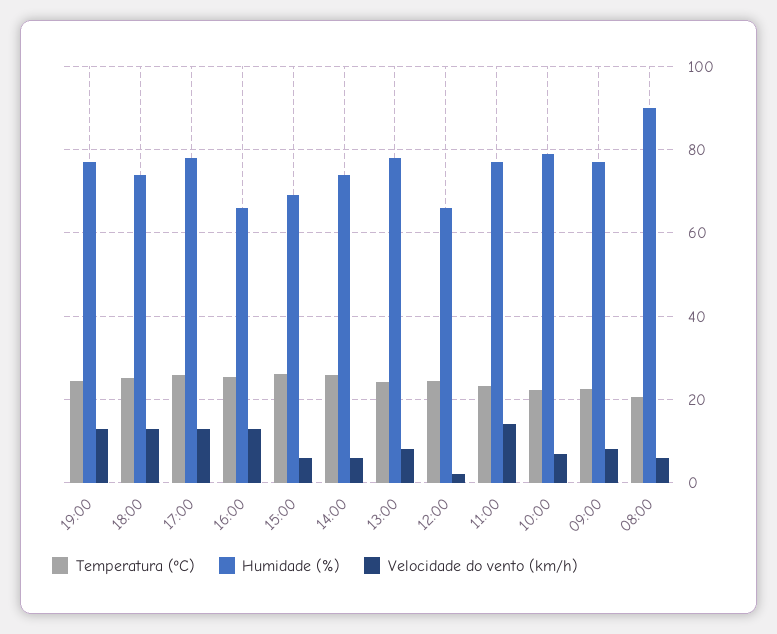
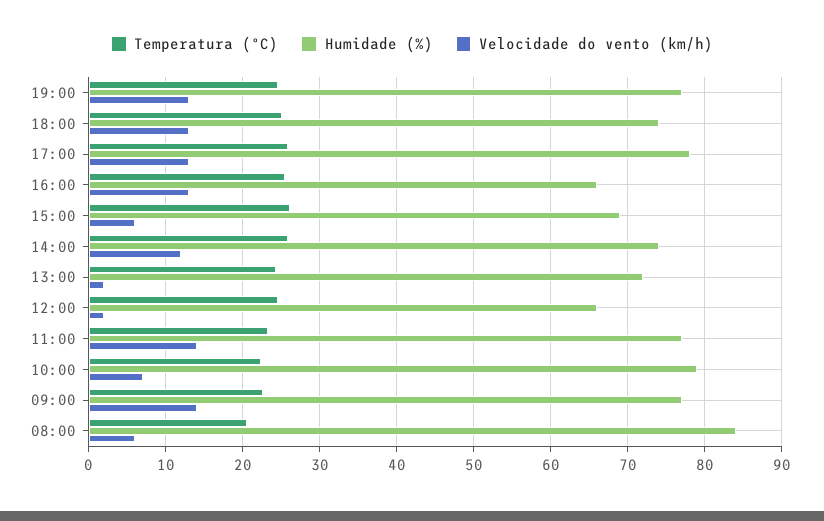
Velocidade do vento (km/h), 14:00: 6 -> 12
Humidade (%), 13:00: 78 -> 72
Velocidade do vento (km/h), 13:00: 8 -> 2
Velocidade do vento (km/h), 09:00: 8 -> 14
Humidade (%), 08:00: 90 -> 84

